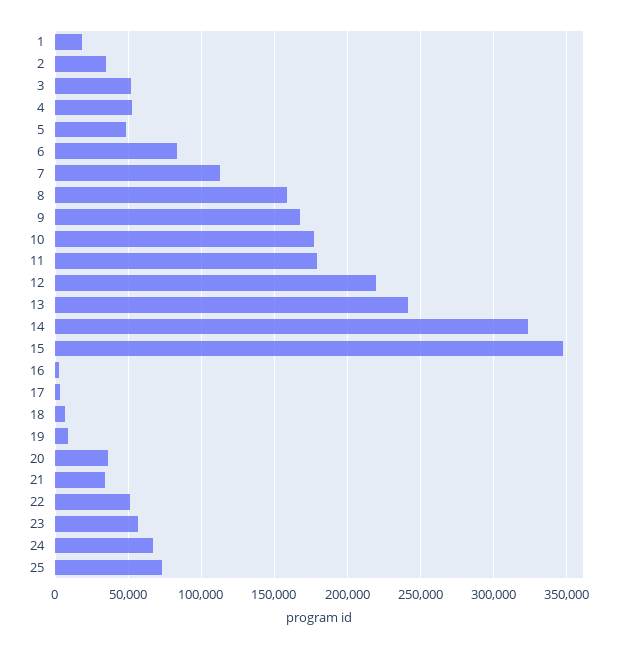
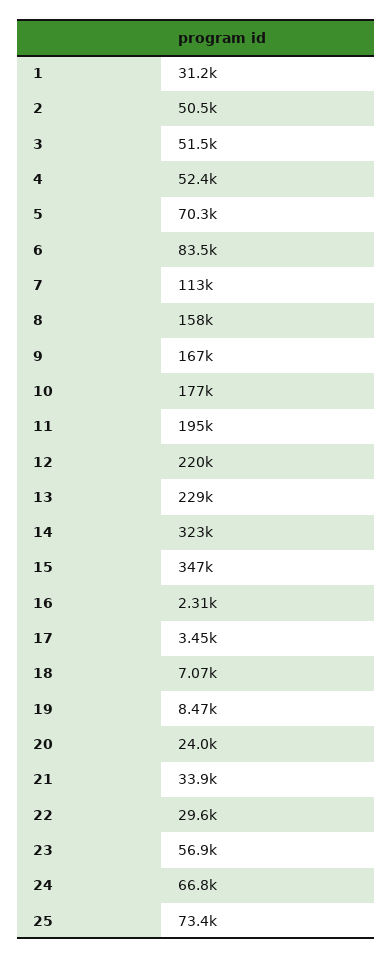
1: 20000 -> 31200
2: 35000 -> 50500
5: 50000 -> 70300
11: 180000 -> 195000
13: 240000 -> 229000
20: 35000 -> 24000
22: 50000 -> 29600

